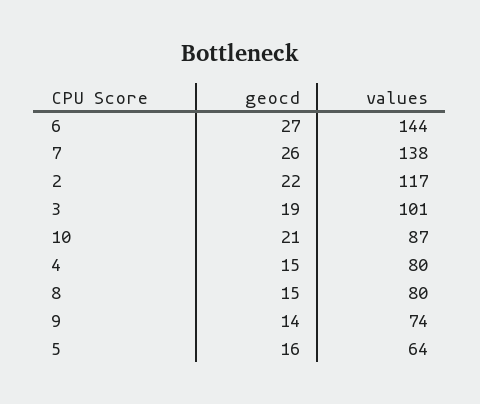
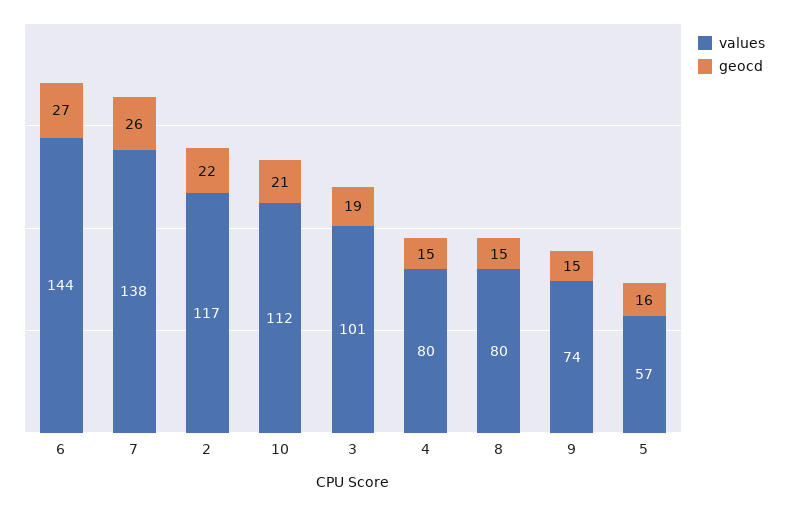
values, 10: 87 -> 112
geocd, 9: 14 -> 15
values, 5: 64 -> 57

